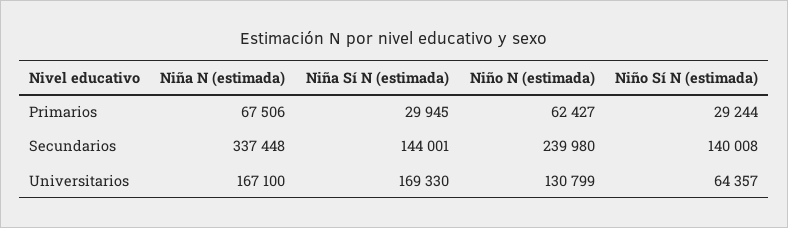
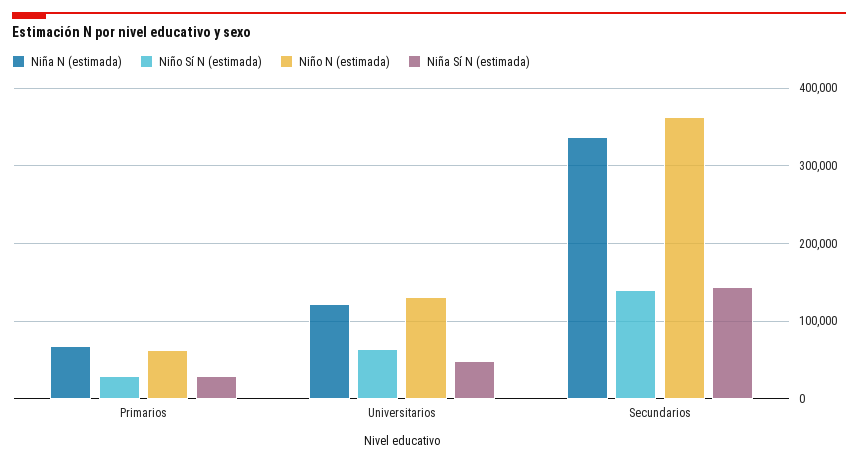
Niño N (estimada), Secundarios: 239980 -> 360000
Niña N (estimada), Universitarios: 167100 -> 120000
Niña Sí N (estimada), Universitarios: 169330 -> 50000

